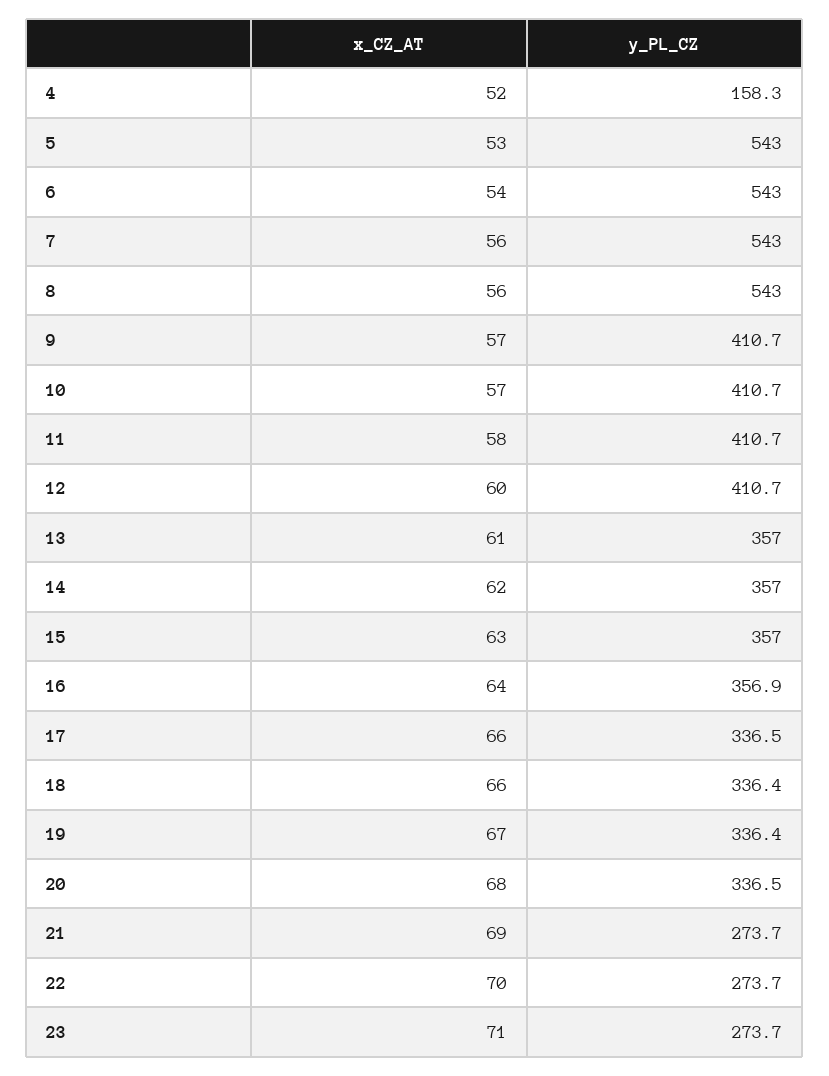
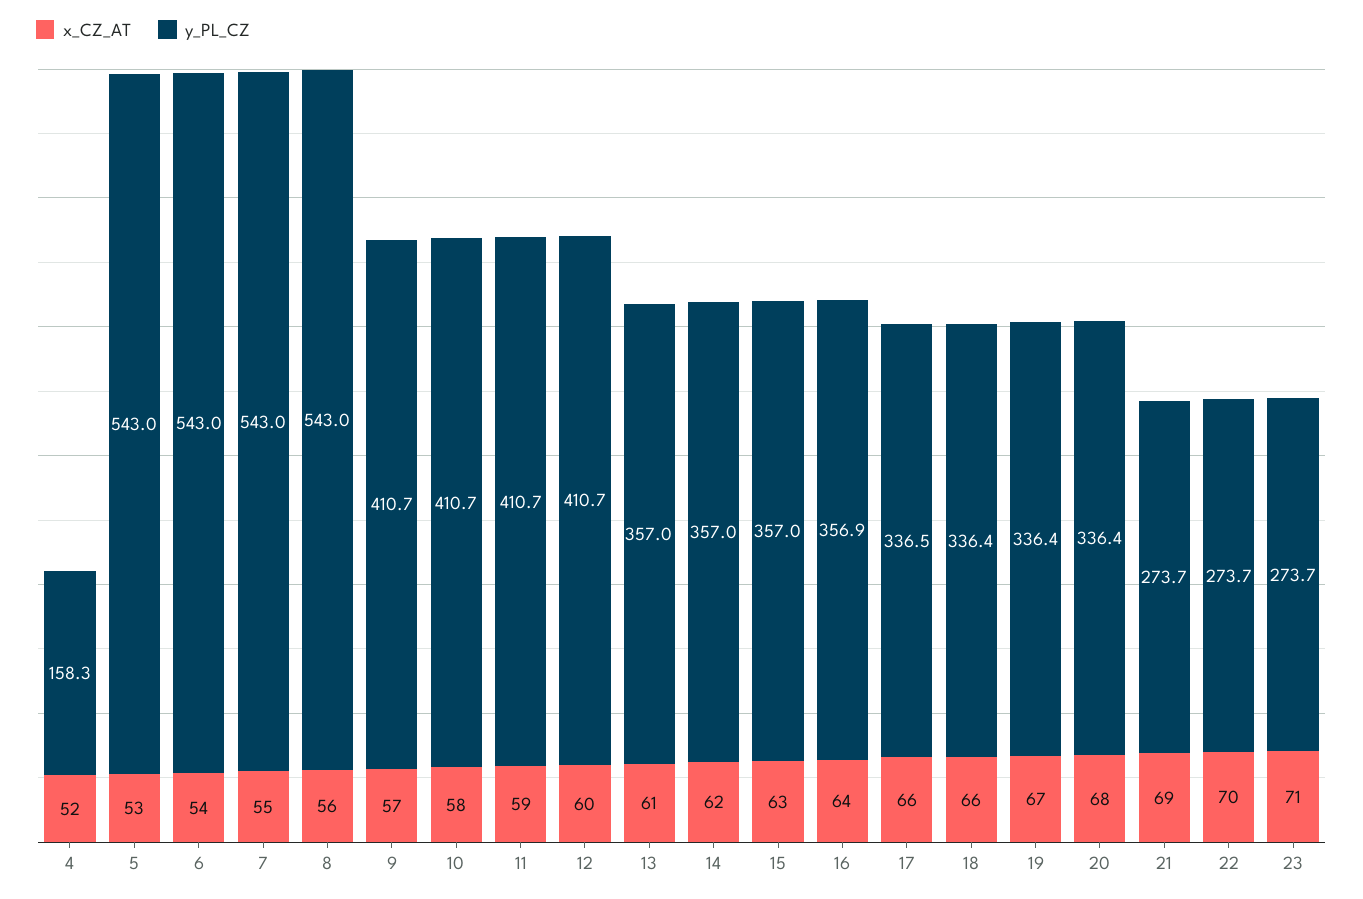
x_CZ_AT, 7: 56 -> 55
x_CZ_AT, 10: 57 -> 58
x_CZ_AT, 11: 58 -> 59
y_PL_CZ, 20: 336.5 -> 336.4

